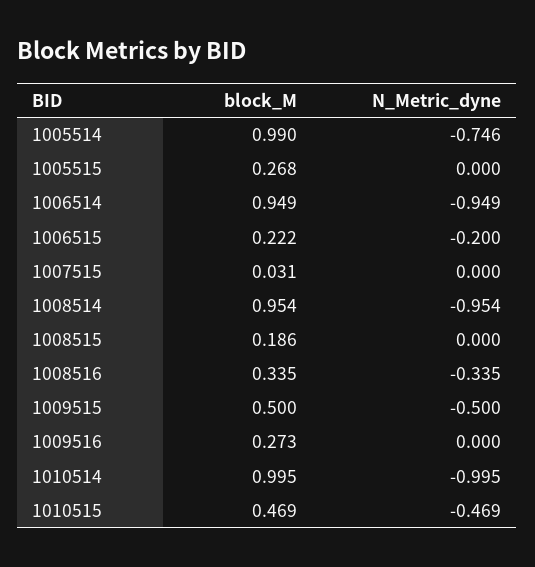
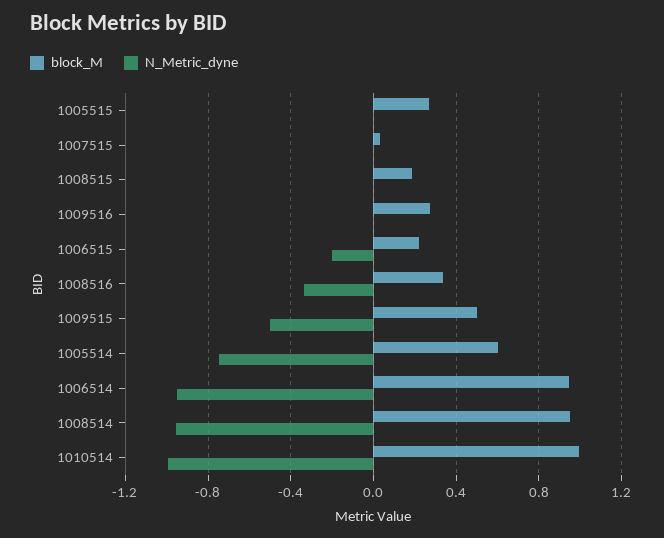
block_M, 1005514: 0.99 -> 0.6
block_M, 1010515: 0.469 -> none
N_Metric_dyne, 1010515: -0.469 -> none

